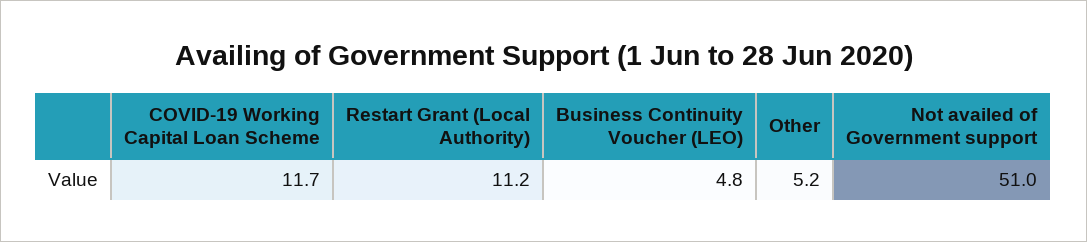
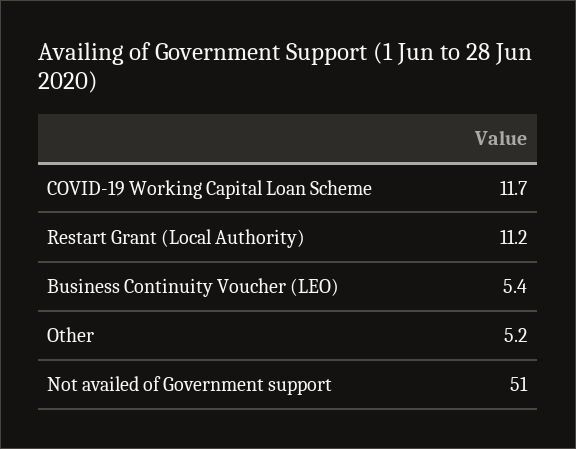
Business Continuity Voucher (LEO): 4.8 -> 5.4

